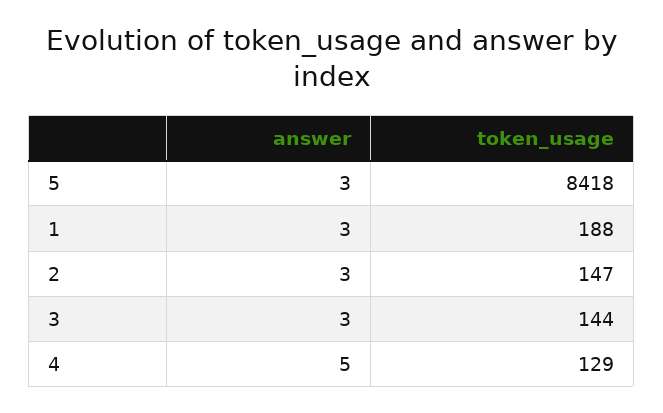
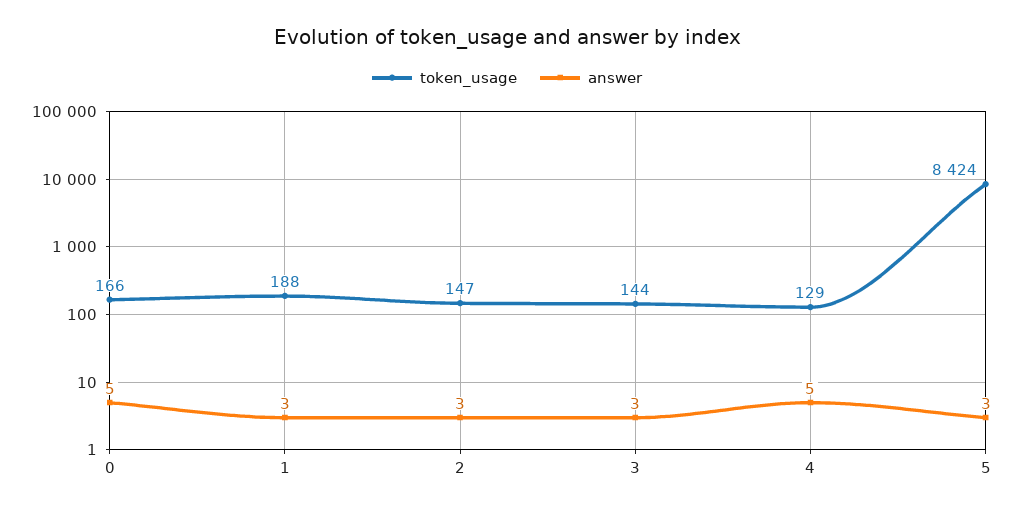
token_usage, 5: 8418 -> 8424
token_usage, 0: none -> 166
answer, 0: none -> 5

